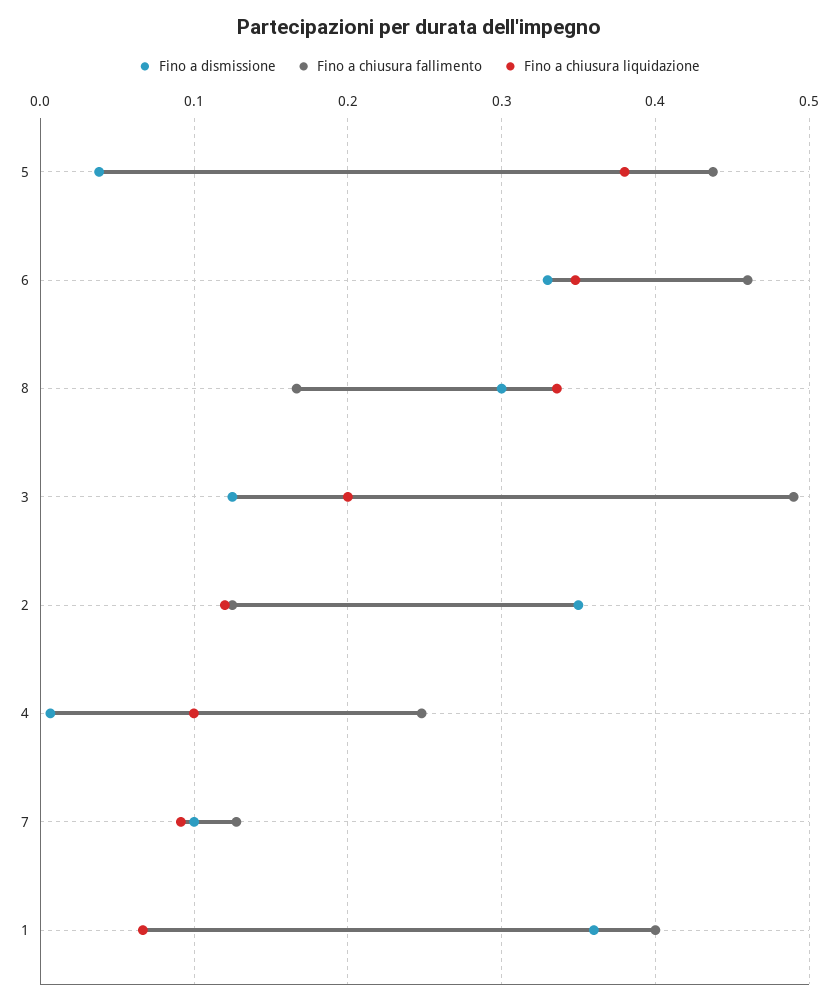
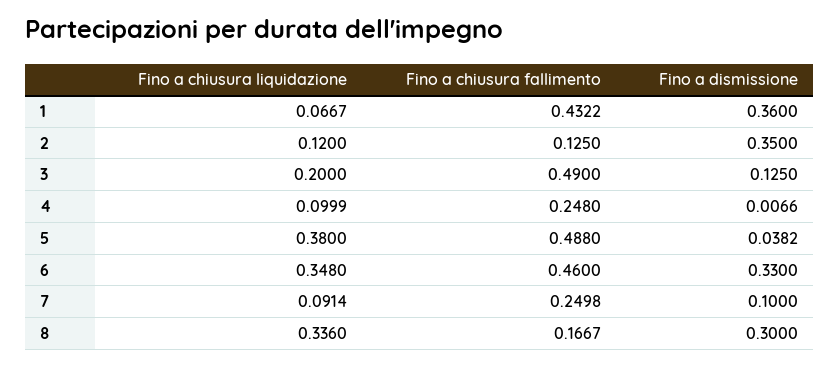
Fino a chiusura fallimento, 5: 0.44 -> 0.488
Fino a chiusura fallimento, 7: 0.13 -> 0.2498
Fino a chiusura fallimento, 1: 0.4 -> 0.4322

